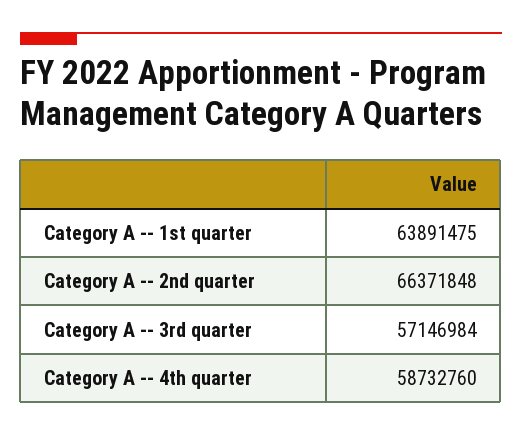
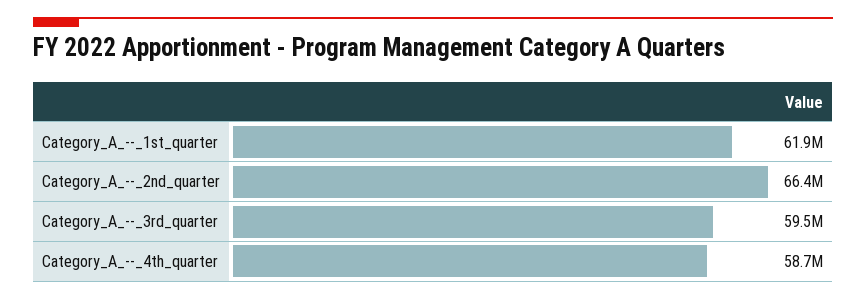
Category A -- 1st quarter: 63891475 -> 61900000
Category A -- 3rd quarter: 57146984 -> 59500000

